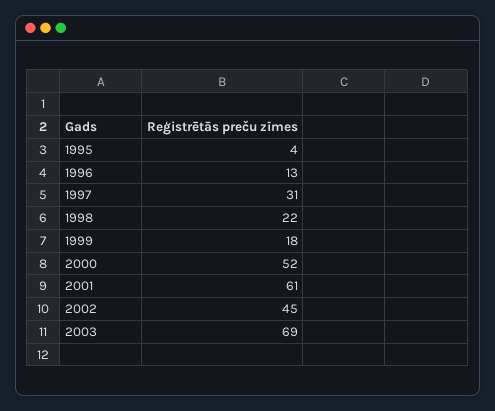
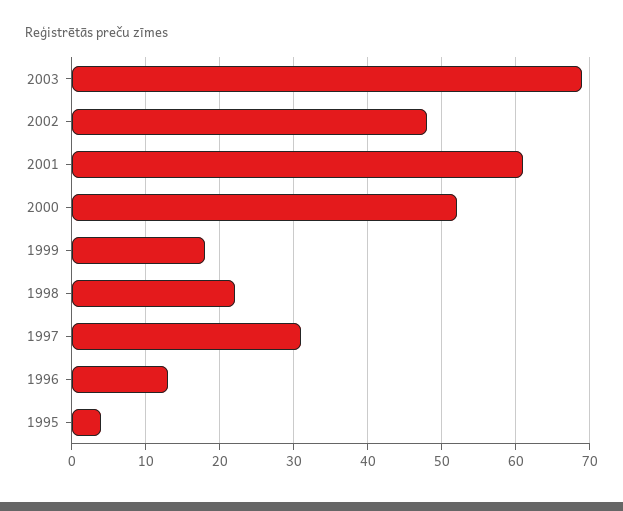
2002: 45 -> 48

